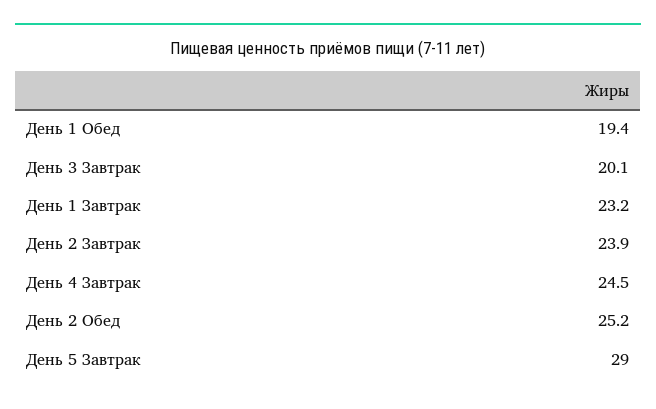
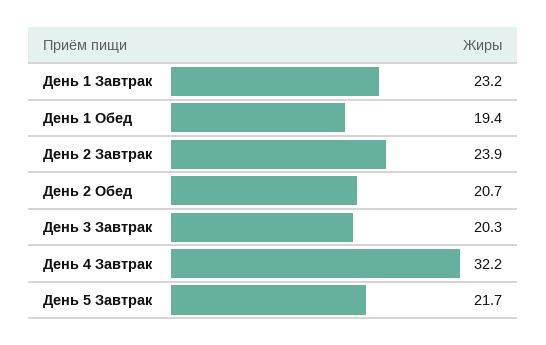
День 3 Завтрак: 20.1 -> 20.3
День 4 Завтрак: 24.5 -> 32.2
День 2 Обед: 25.2 -> 20.7
День 5 Завтрак: 29 -> 21.7

